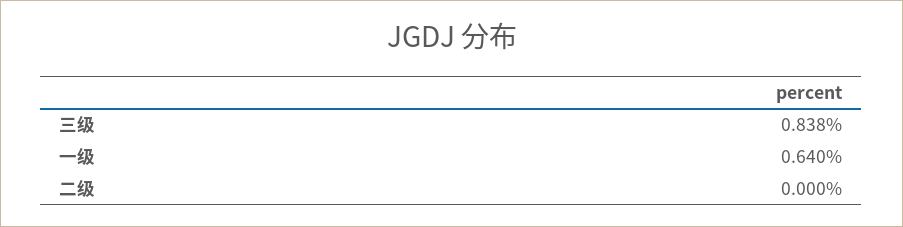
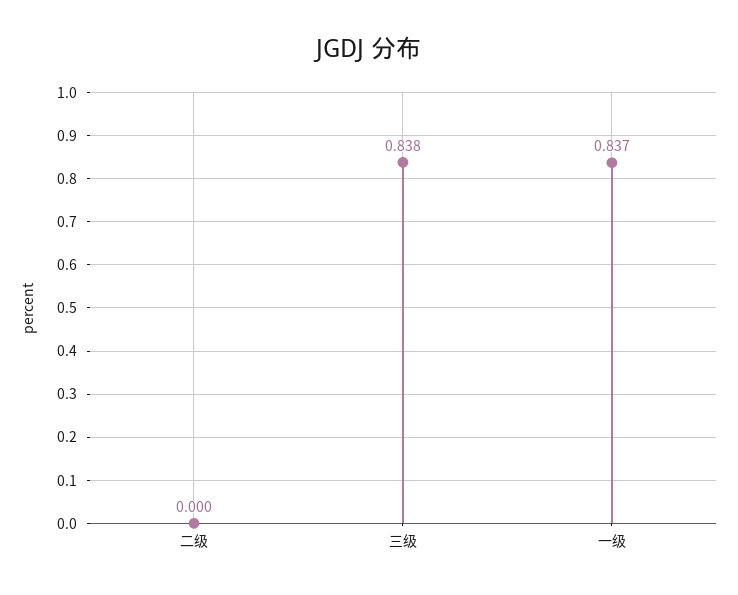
一级: 0.64 -> 0.837

